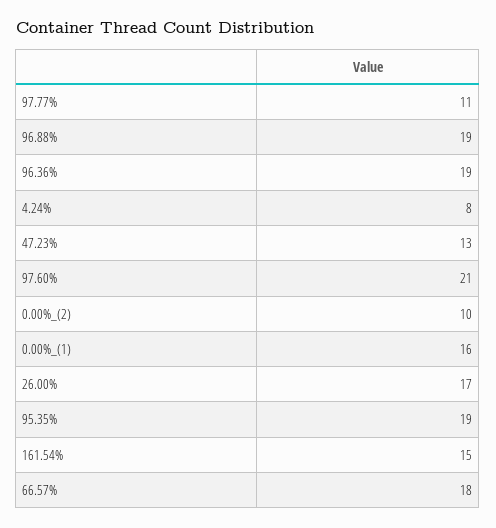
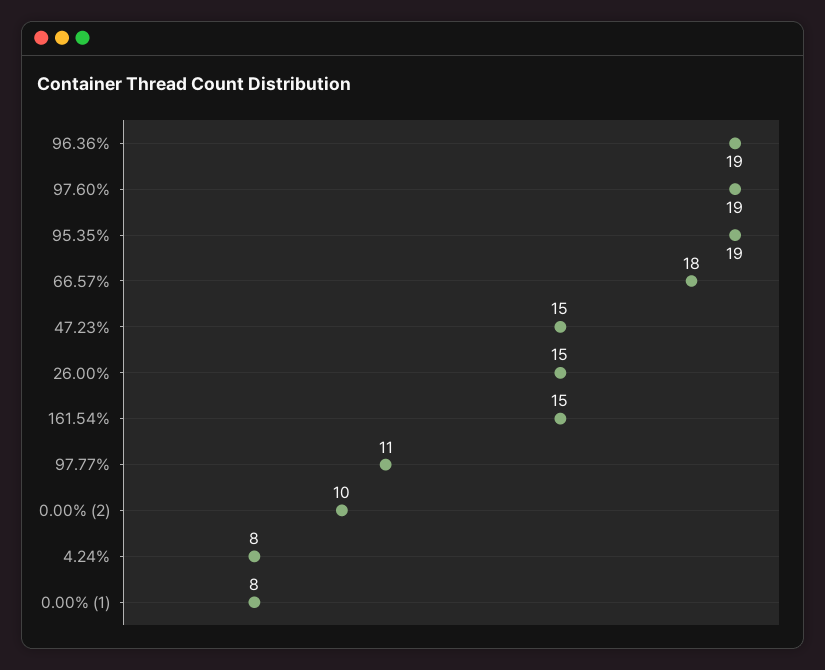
96.88%: 19 -> none
47.23%: 13 -> 15
97.60%: 21 -> 19
0.00%_(1): 16 -> 8
26.00%: 17 -> 15

